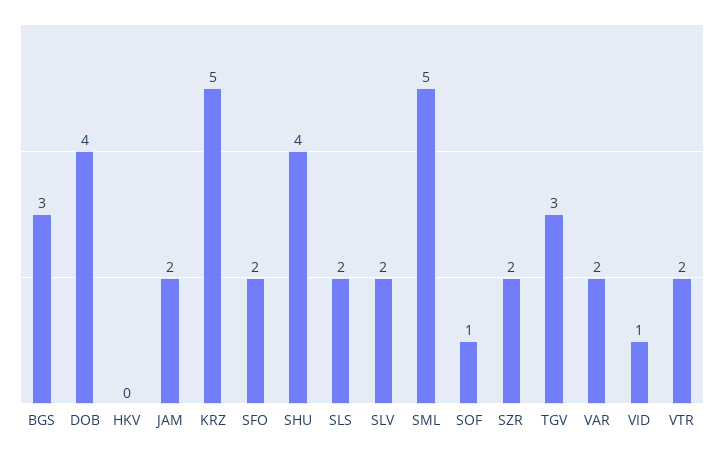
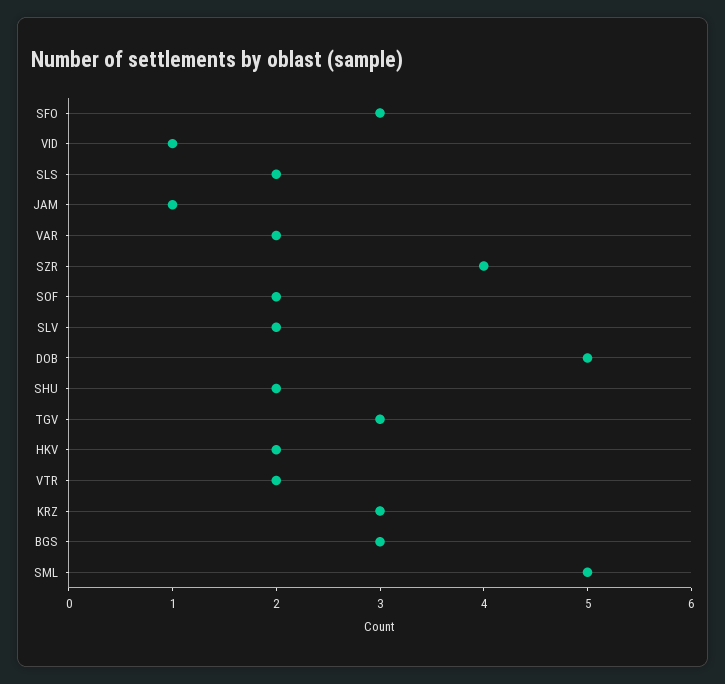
DOB: 4 -> 5
HKV: 0 -> 2
JAM: 2 -> 1
KRZ: 5 -> 3
SFO: 2 -> 3
SHU: 4 -> 2
SOF: 1 -> 2
SZR: 2 -> 4

